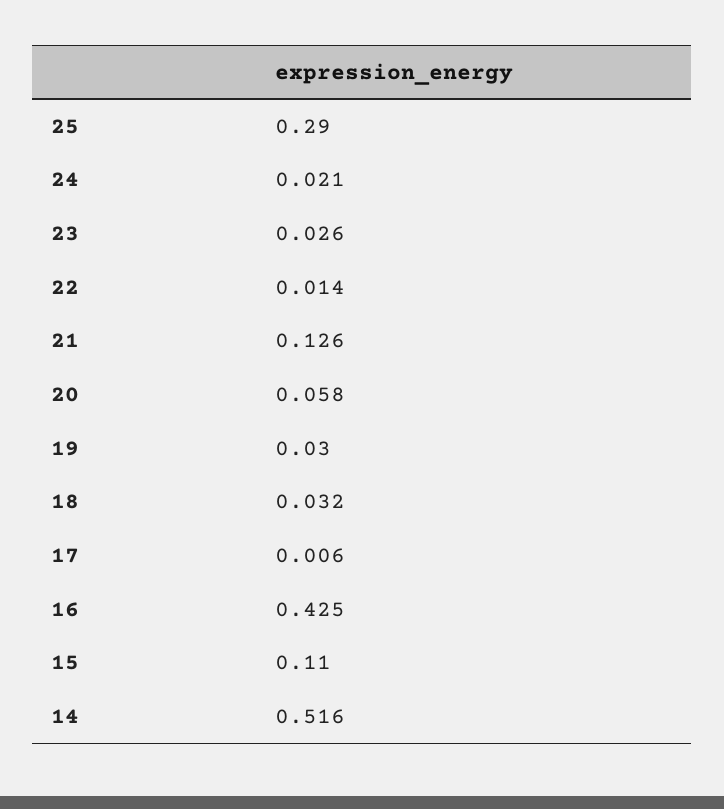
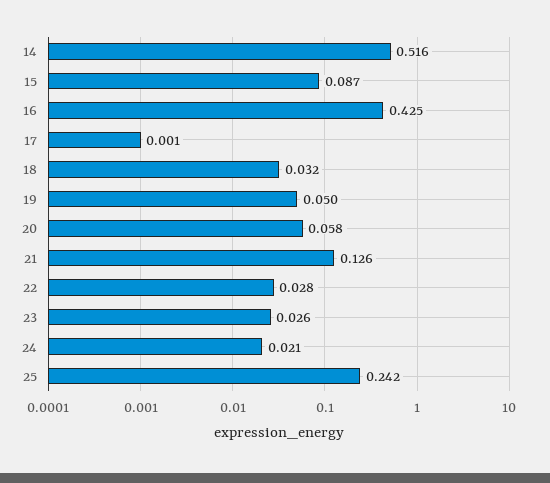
25: 0.29 -> 0.242
22: 0.014 -> 0.028
19: 0.03 -> 0.05
17: 0.006 -> 0.001
15: 0.11 -> 0.087

